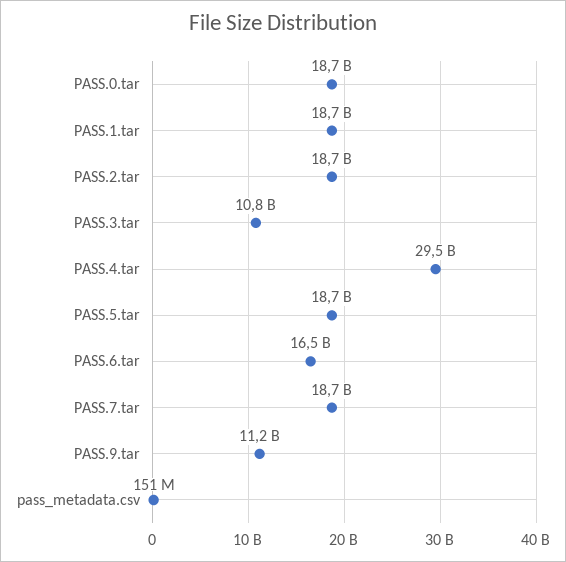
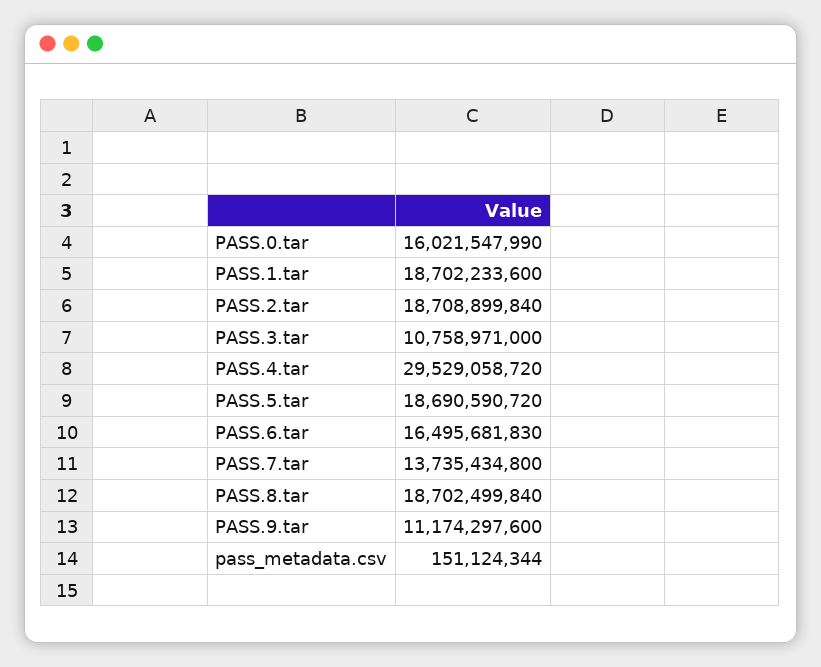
PASS.0.tar: 18700000000 -> 16021547990
PASS.7.tar: 18700000000 -> 13735434800
PASS.8.tar: none -> 18702499840

